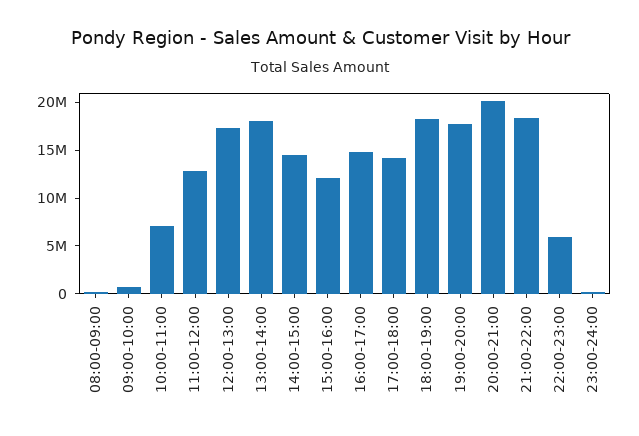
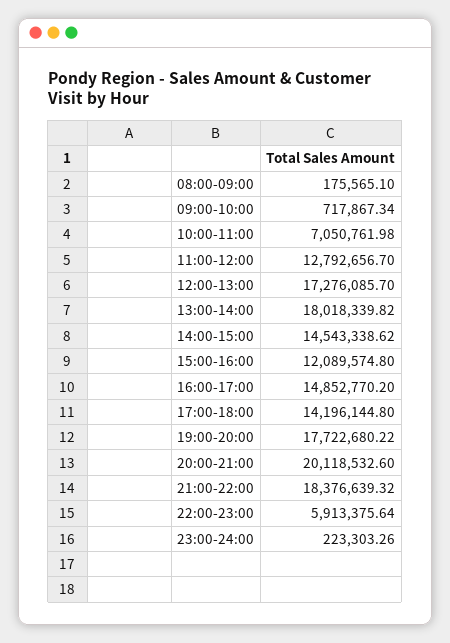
18:00-19:00: 18000000 -> none

